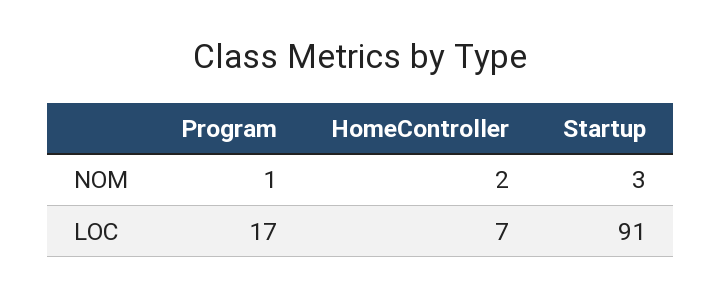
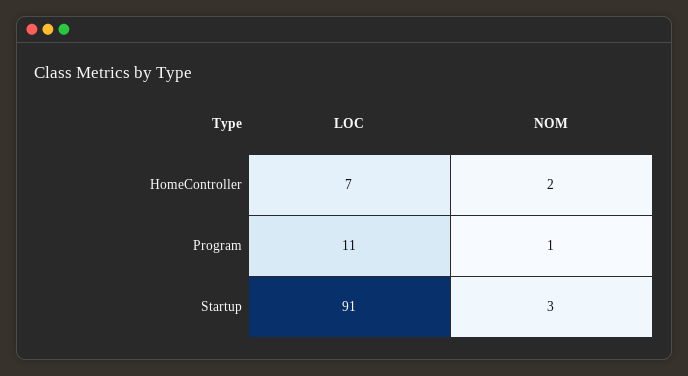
Program, LOC: 17 -> 11

